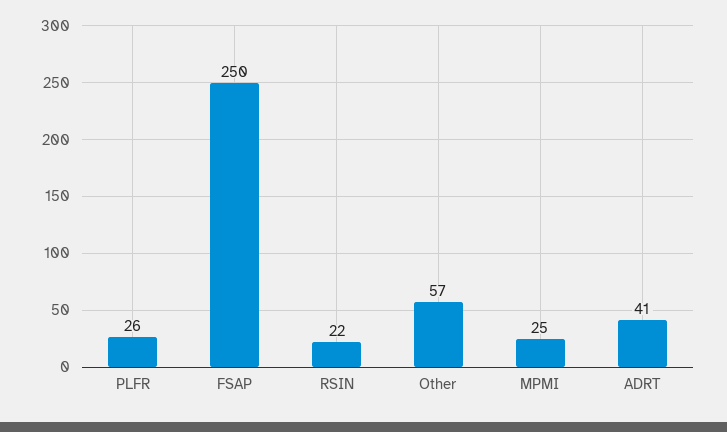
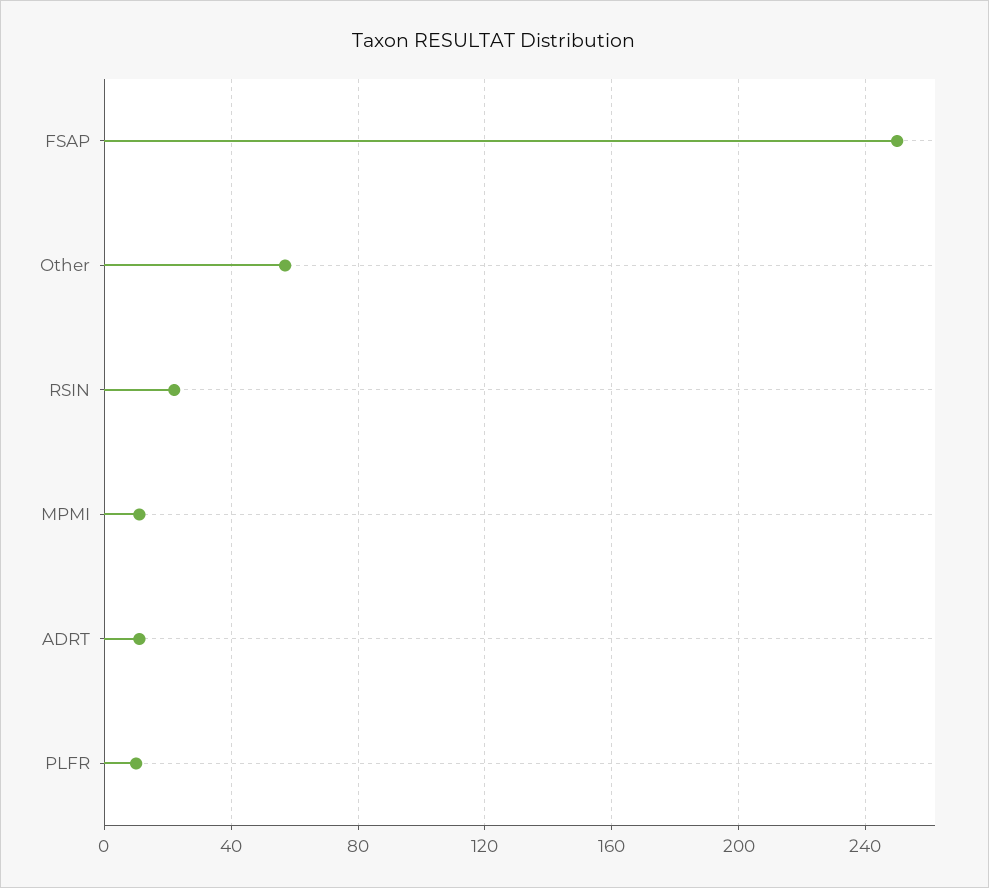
PLFR: 26 -> 10
MPMI: 25 -> 10
ADRT: 41 -> 10

